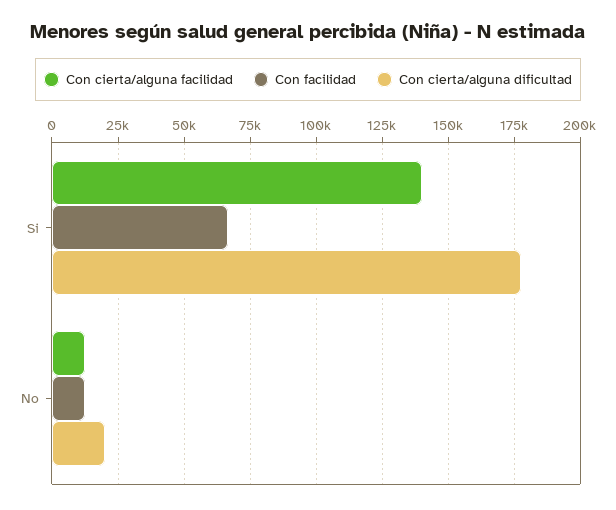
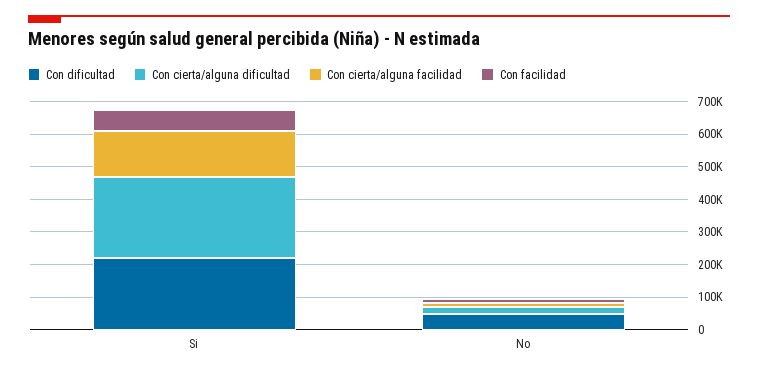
Con cierta/alguna dificultad, Si: 177500 -> 250000
Con dificultad, Si: none -> 225000
Con dificultad, No: none -> 50000

